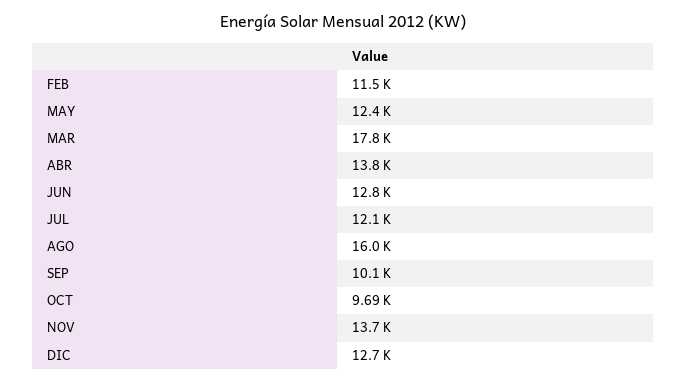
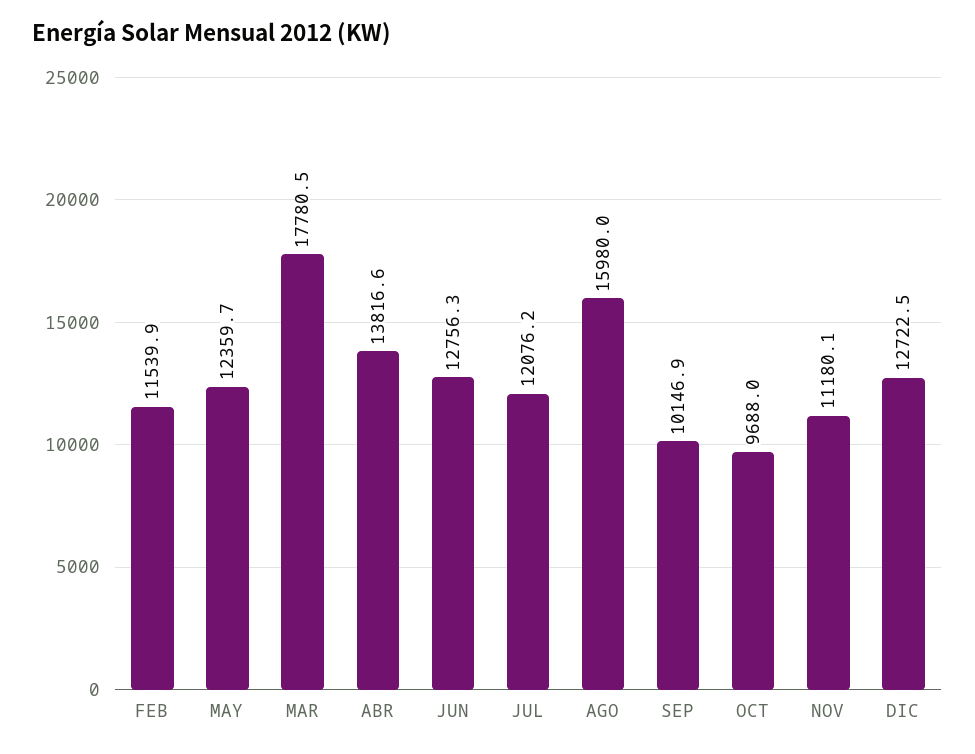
NOV: 13700 -> 11180.1

